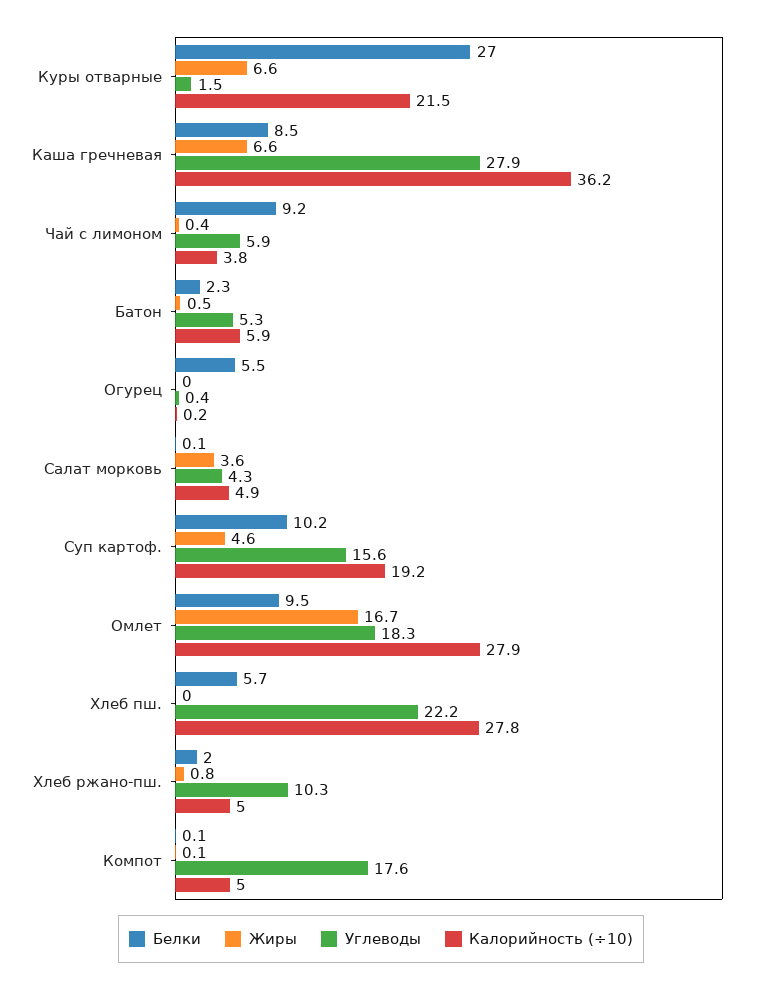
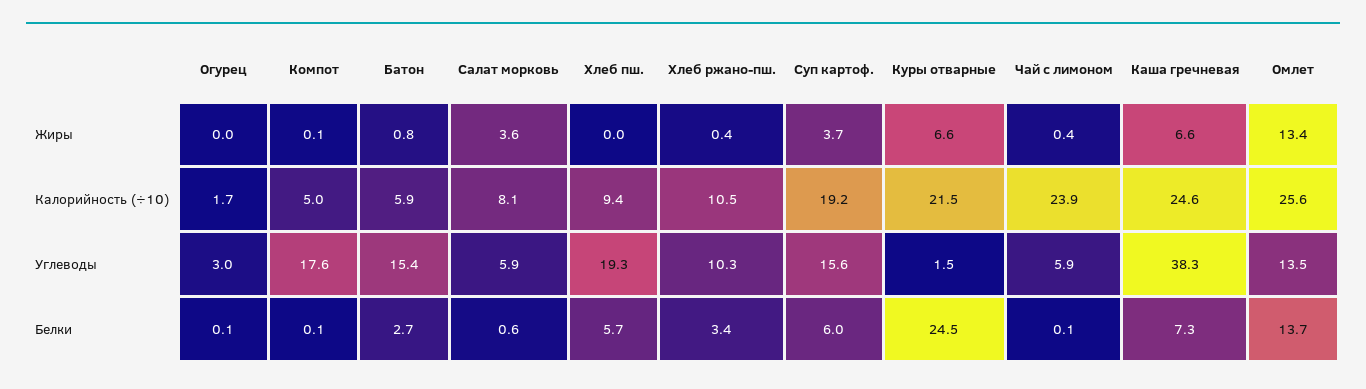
Белки, Куры отварные: 27 -> 24.5
Белки, Каша гречневая: 8.5 -> 7.3
Углеводы, Каша гречневая: 27.9 -> 38.3
Калорийность (÷10), Каша гречневая: 36.2 -> 24.6
Белки, Чай с лимоном: 9.2 -> 0.1
Калорийность (÷10), Чай с лимоном: 3.8 -> 23.9
Белки, Батон: 2.3 -> 2.7
Жиры, Батон: 0.5 -> 0.8
Углеводы, Батон: 5.3 -> 15.4
Белки, Огурец: 5.5 -> 0.1
Углеводы, Огурец: 0.4 -> 3
Калорийность (÷10), Огурец: 0.2 -> 1.7
Белки, Салат морковь: 0.1 -> 0.6
Углеводы, Салат морковь: 4.3 -> 5.9
Калорийность (÷10), Салат морковь: 4.9 -> 8.1
Белки, Суп картоф.: 10.2 -> 6
Жиры, Суп картоф.: 4.6 -> 3.7
Белки, Омлет: 9.5 -> 13.7
Жиры, Омлет: 16.7 -> 13.4
Углеводы, Омлет: 18.3 -> 13.5
Калорийность (÷10), Омлет: 27.9 -> 25.6
Углеводы, Хлеб пш.: 22.2 -> 19.3
Калорийность (÷10), Хлеб пш.: 27.8 -> 9.4
Белки, Хлеб ржано-пш.: 2 -> 3.4
Жиры, Хлеб ржано-пш.: 0.8 -> 0.4
Калорийность (÷10), Хлеб ржано-пш.: 5 -> 10.5

